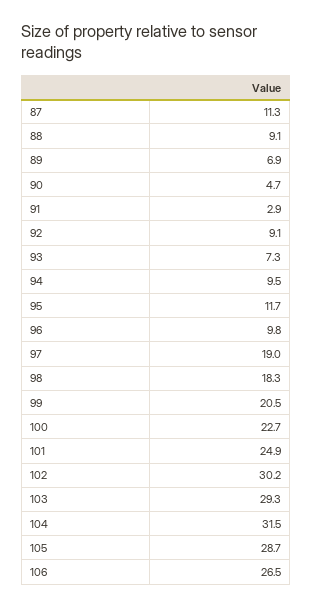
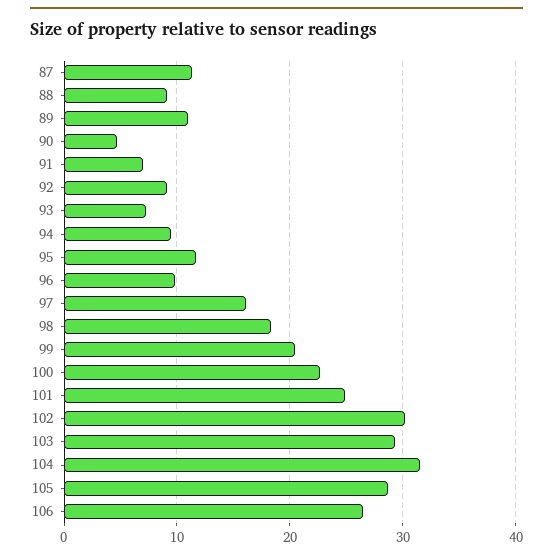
89: 6.9 -> 11
91: 2.9 -> 7
97: 19 -> 16

